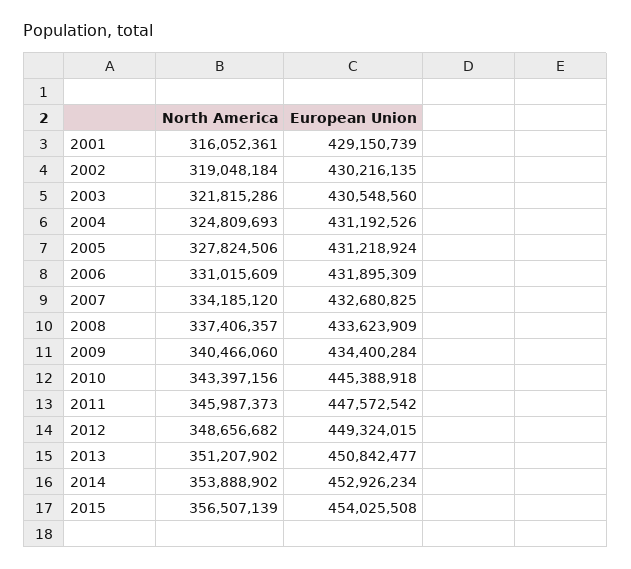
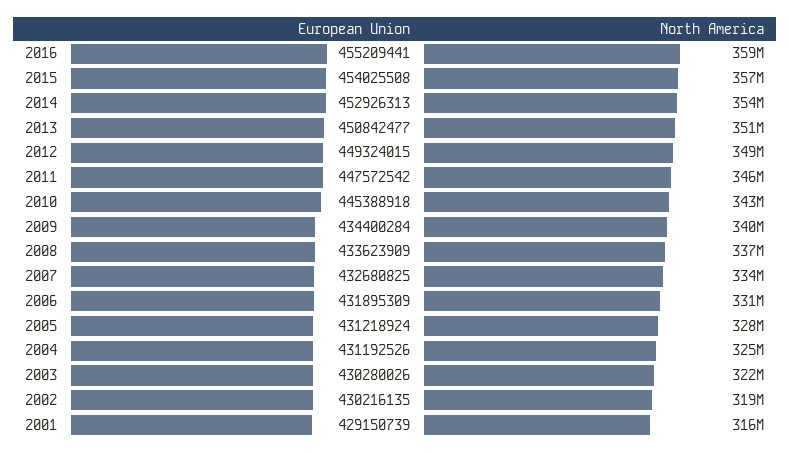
European Union, 2003: 430548560 -> 430280026
European Union, 2014: 452926234 -> 452926313
European Union, 2016: none -> 455209441
North America, 2016: none -> 359000000

